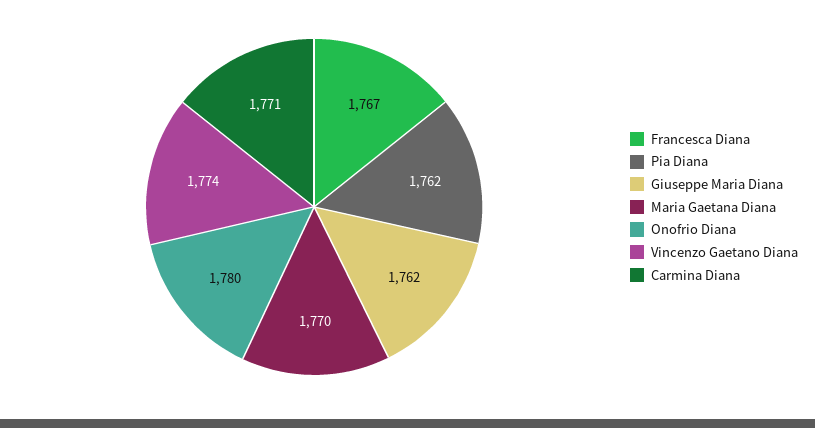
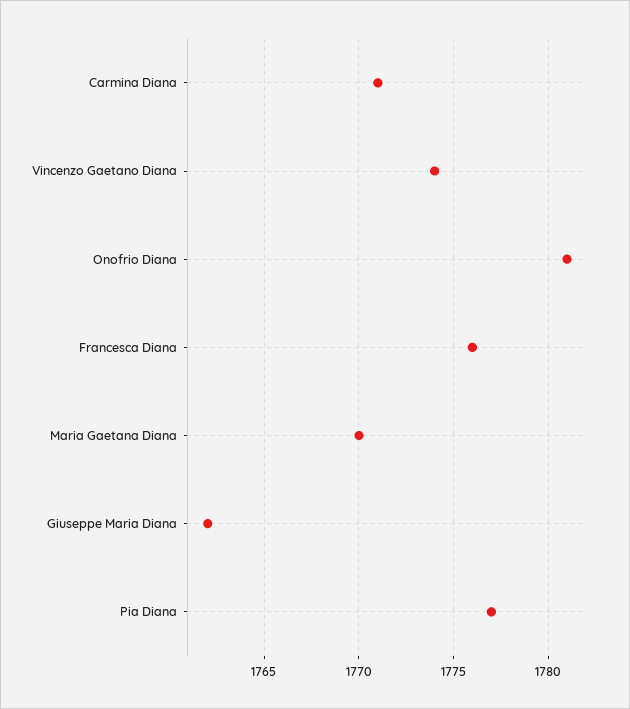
Francesca Diana: 1767 -> 1776
Pia Diana: 1762 -> 1777
Onofrio Diana: 1780 -> 1781

